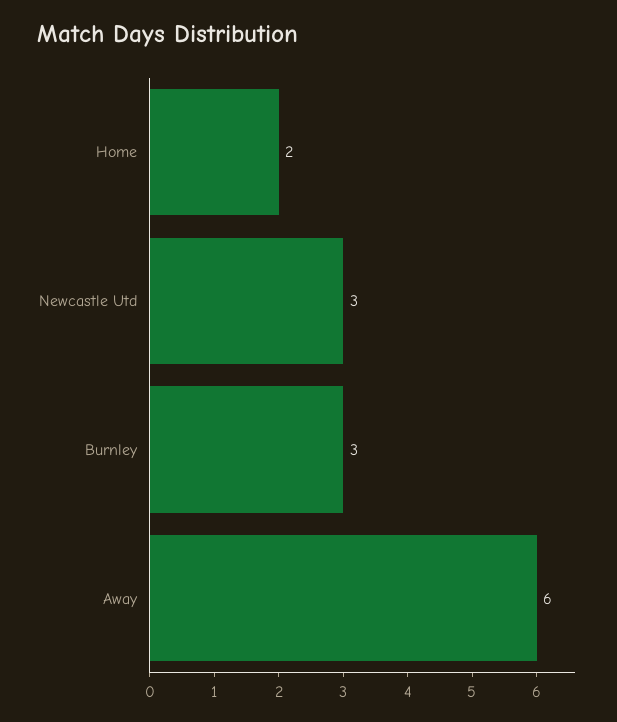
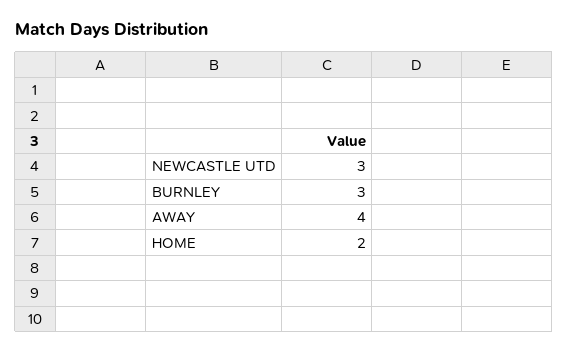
Away: 6 -> 4

